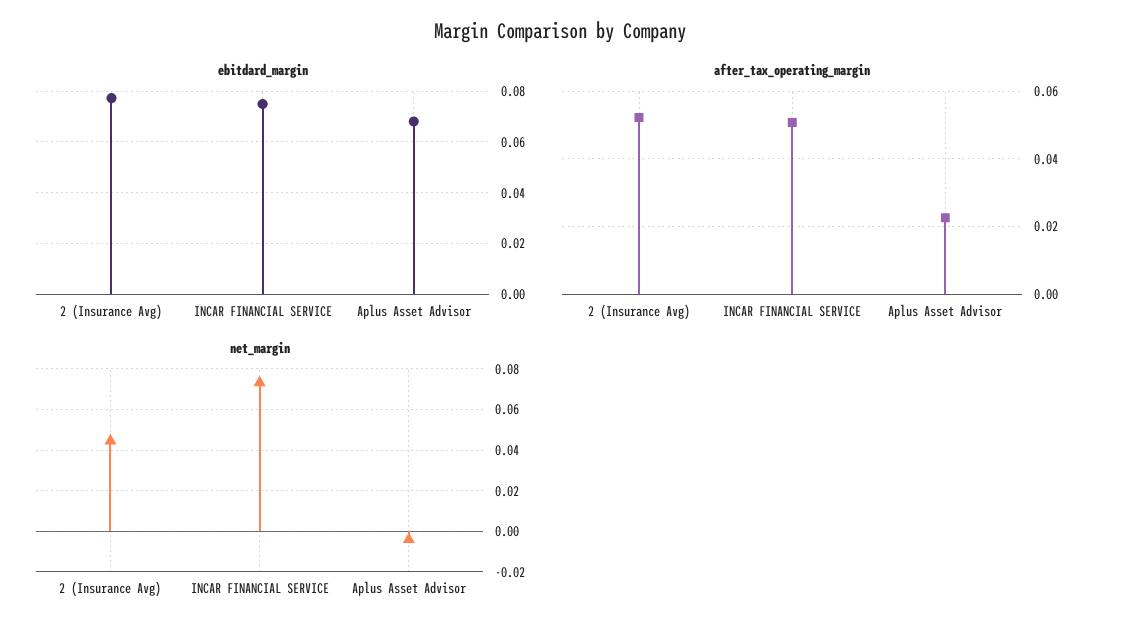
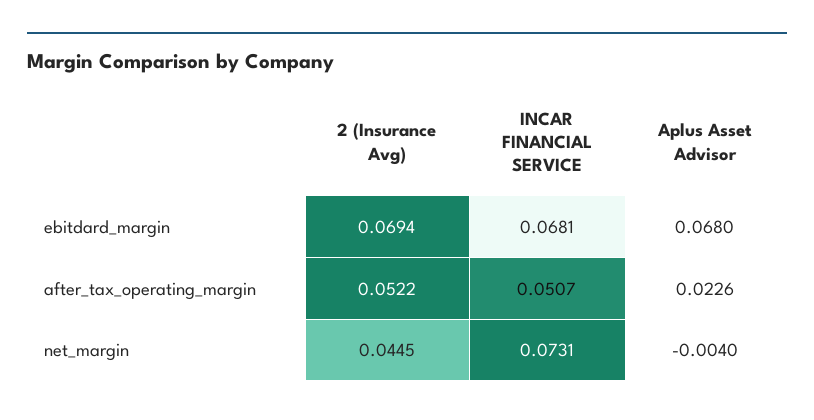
ebitdard_margin, 2 (Insurance Avg): 0.0775 -> 0.0694
ebitdard_margin, INCAR FINANCIAL SERVICE: 0.075 -> 0.0681

